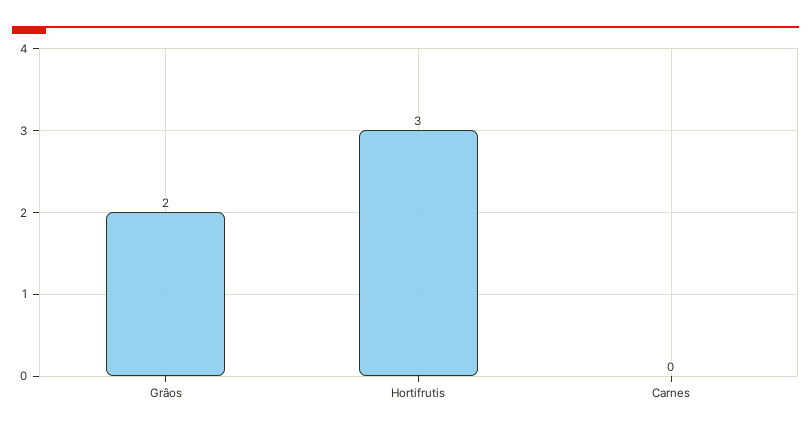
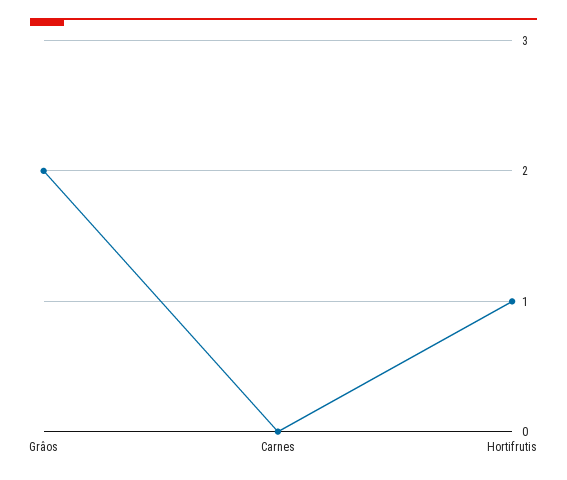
Hortifrutis: 3 -> 1

